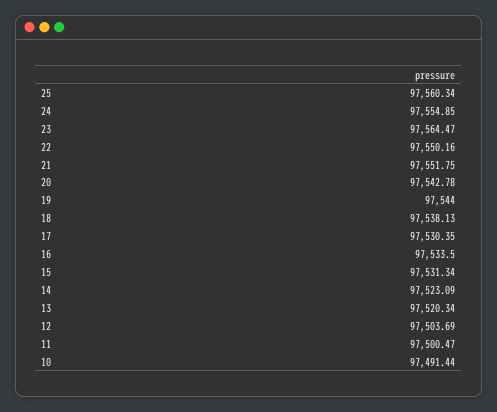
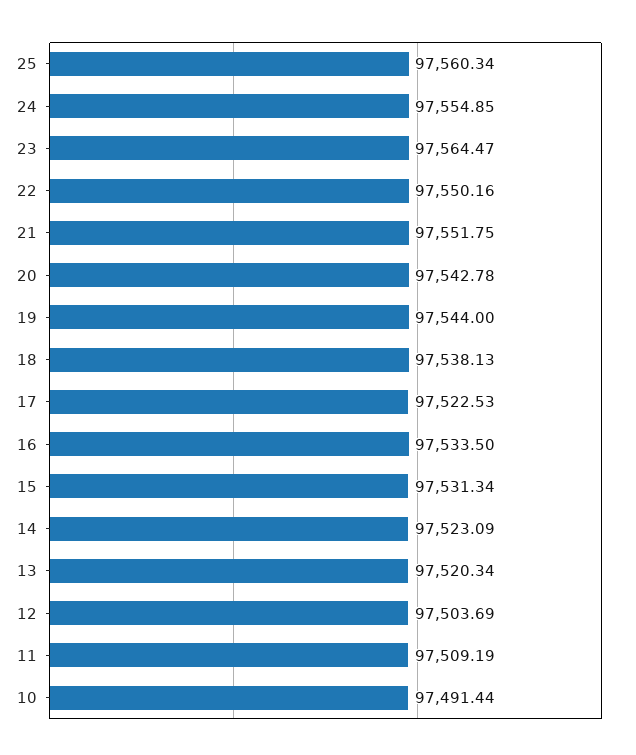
17: 97530.35 -> 97522.53
11: 97500.47 -> 97509.19

